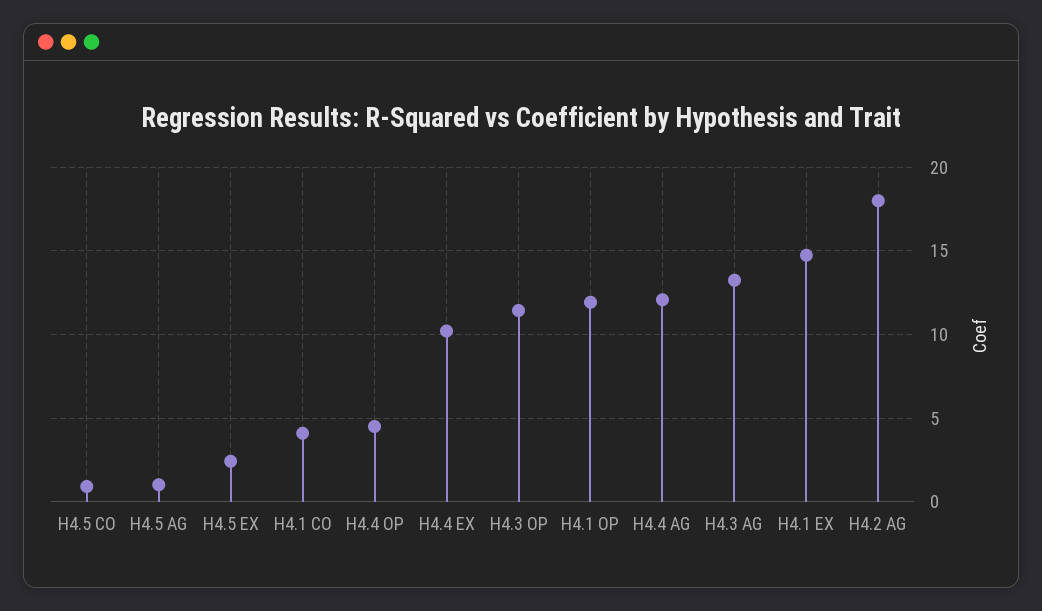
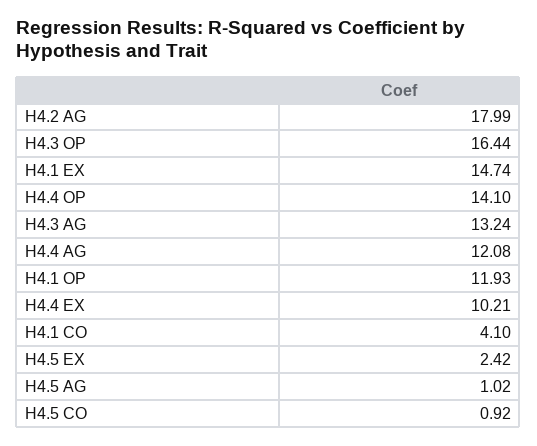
H4.4 OP: 4.5 -> 14.1
H4.3 OP: 11.5 -> 16.44

